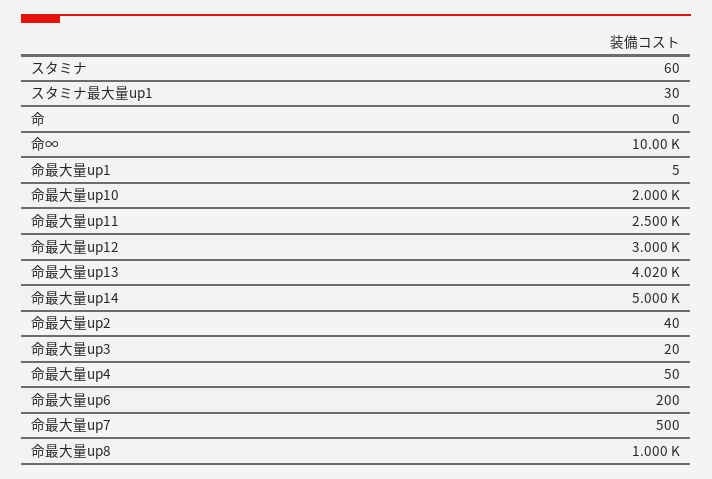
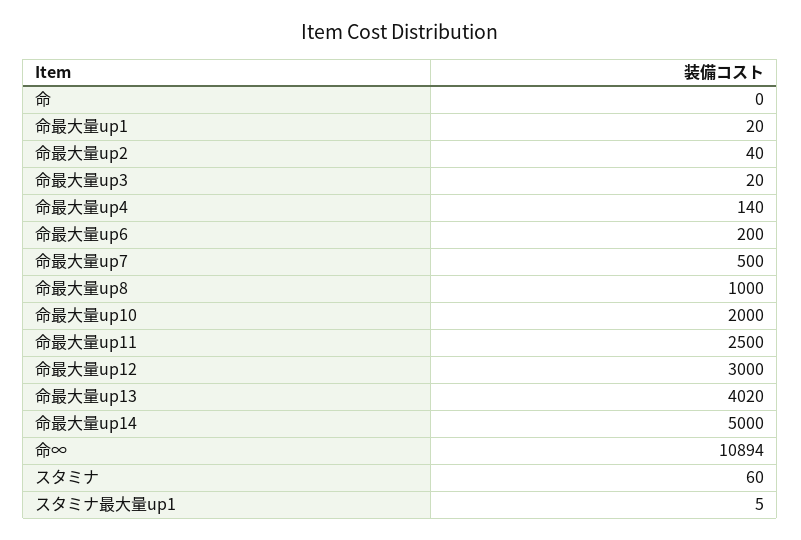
スタミナ最大量up1: 30 -> 5
命∞: 10000 -> 10894
命最大量up1: 5 -> 20
命最大量up4: 50 -> 140

